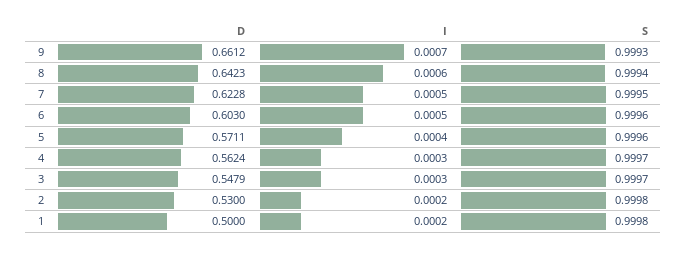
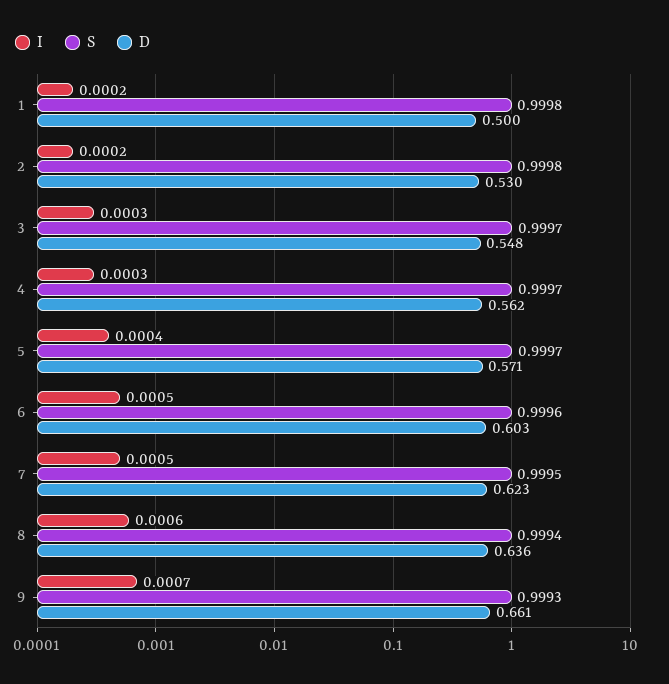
D, 8: 0.6423 -> 0.636
S, 5: 0.9996 -> 0.9997

